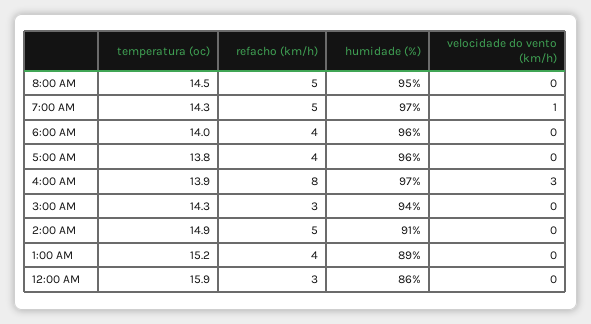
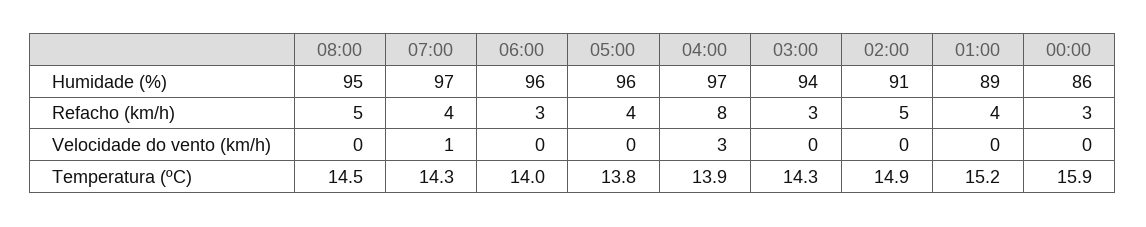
refacho (km/h), 7:00 AM: 5 -> 4
refacho (km/h), 6:00 AM: 4 -> 3

